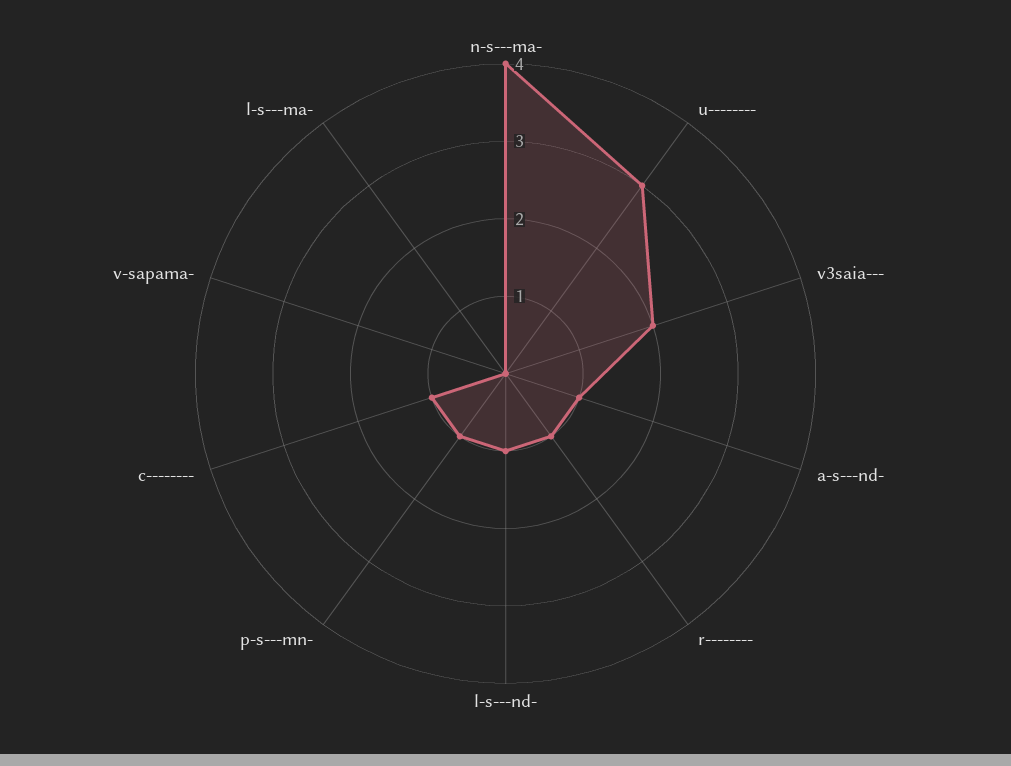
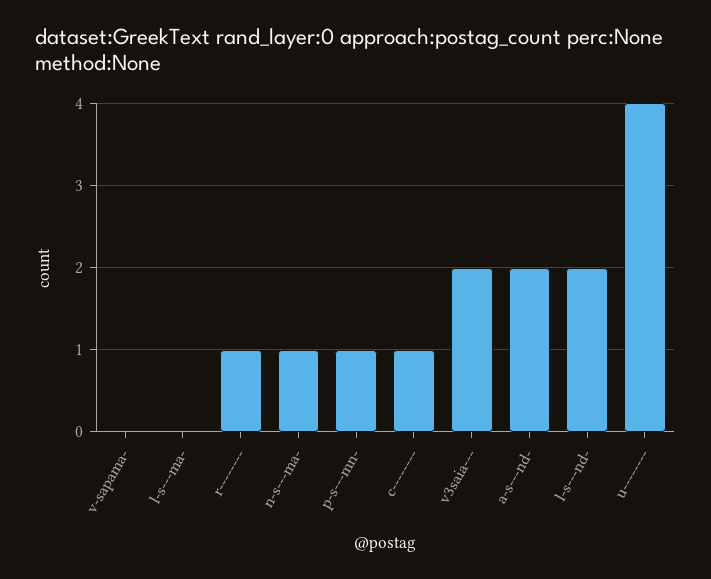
n-s---ma-: 4 -> 1
u--------: 3 -> 4
a-s---nd-: 1 -> 2
l-s---nd-: 1 -> 2

